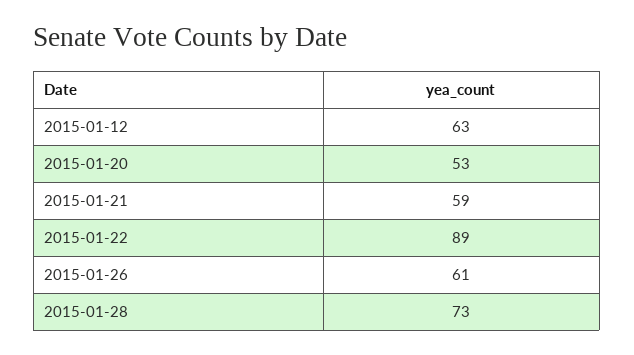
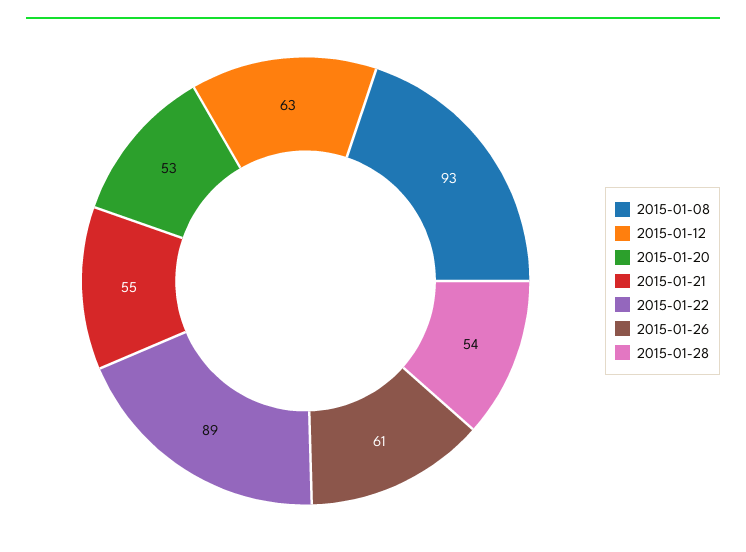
2015-01-21: 59 -> 55
2015-01-28: 73 -> 54
2015-01-08: none -> 93

